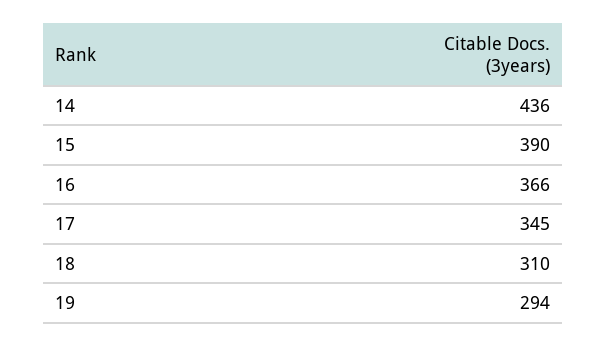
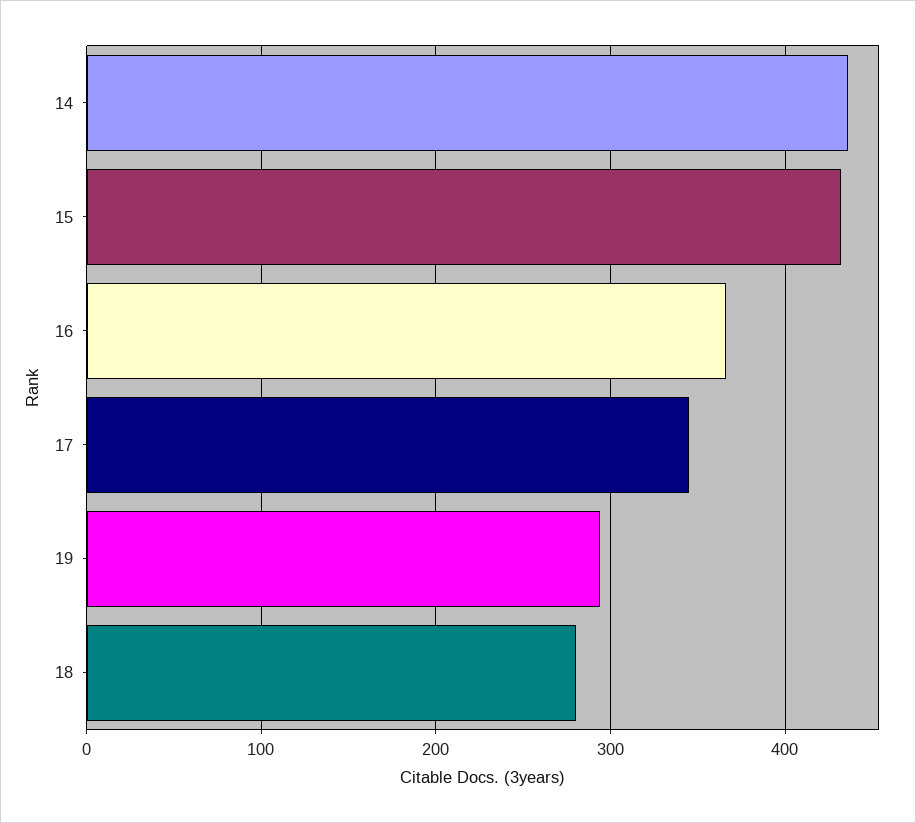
15: 390 -> 430
18: 310 -> 280

